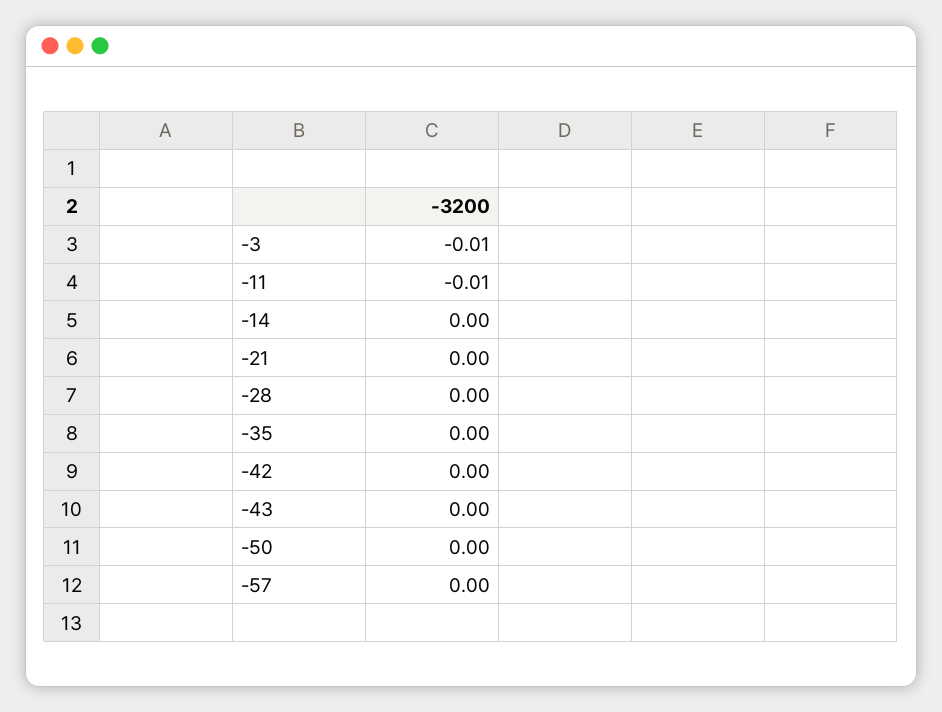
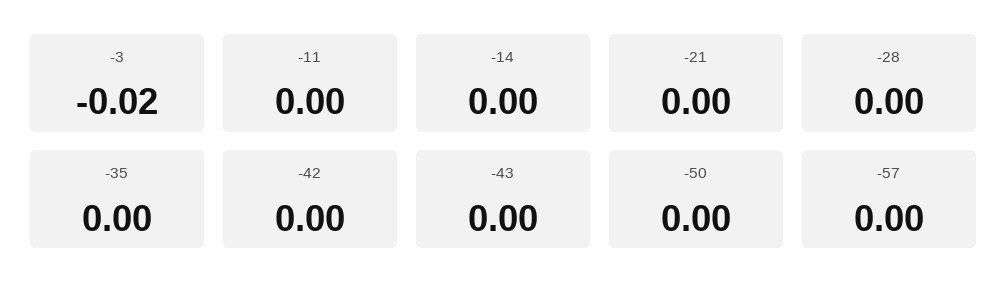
-3: -0.01 -> -0.02
-11: -0.01 -> 0

